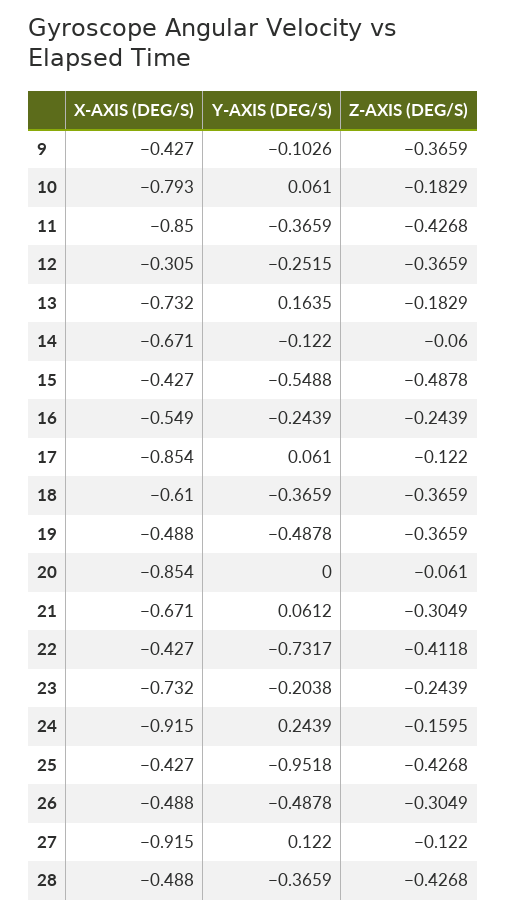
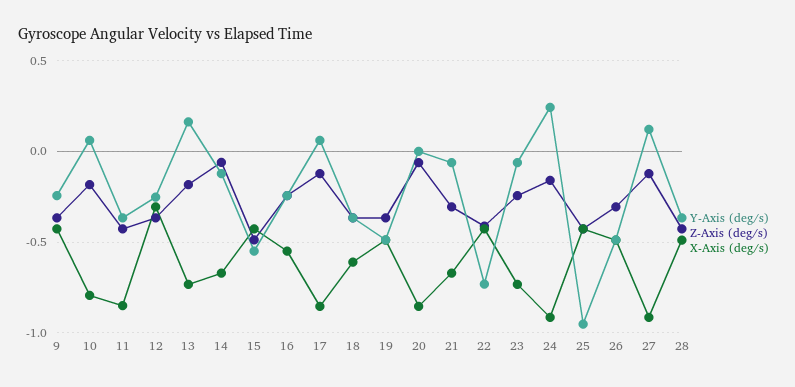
Y-AXIS (DEG/S), 9: -0.1026 -> -0.25
Y-AXIS (DEG/S), 21: 0.0612 -> -0.05
Y-AXIS (DEG/S), 23: -0.2038 -> -0.05

